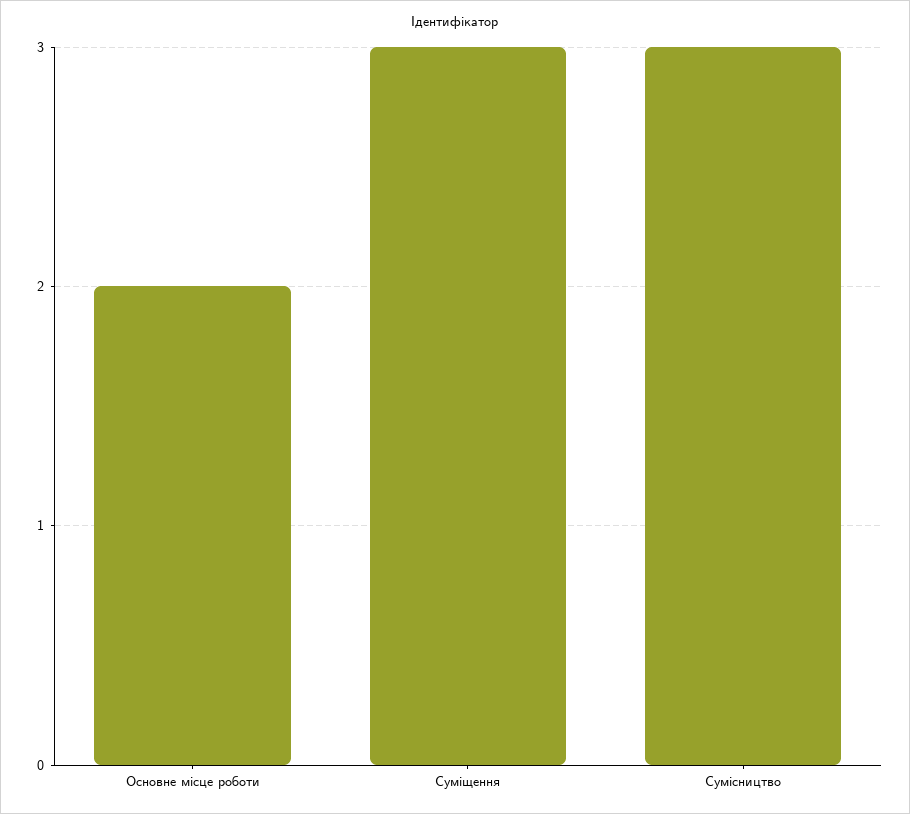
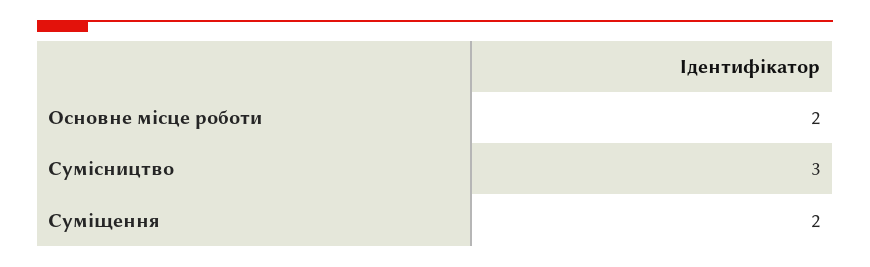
Суміщення: 3 -> 2

